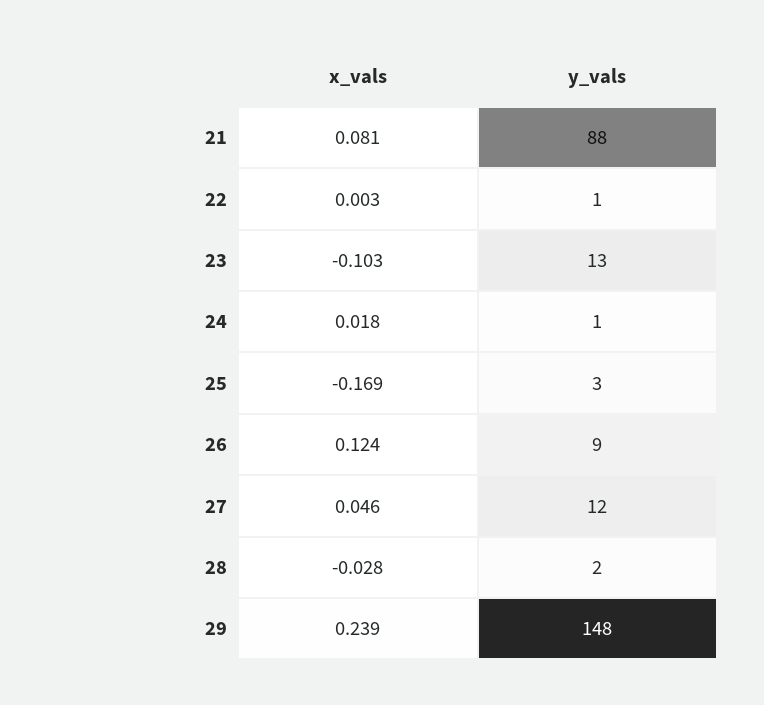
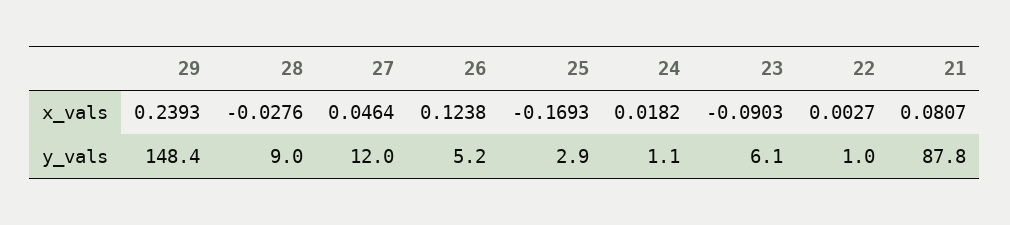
x_vals, 23: -0.103 -> -0.0903
y_vals, 23: 13 -> 6.1
y_vals, 26: 9 -> 5.2
y_vals, 28: 2 -> 9

